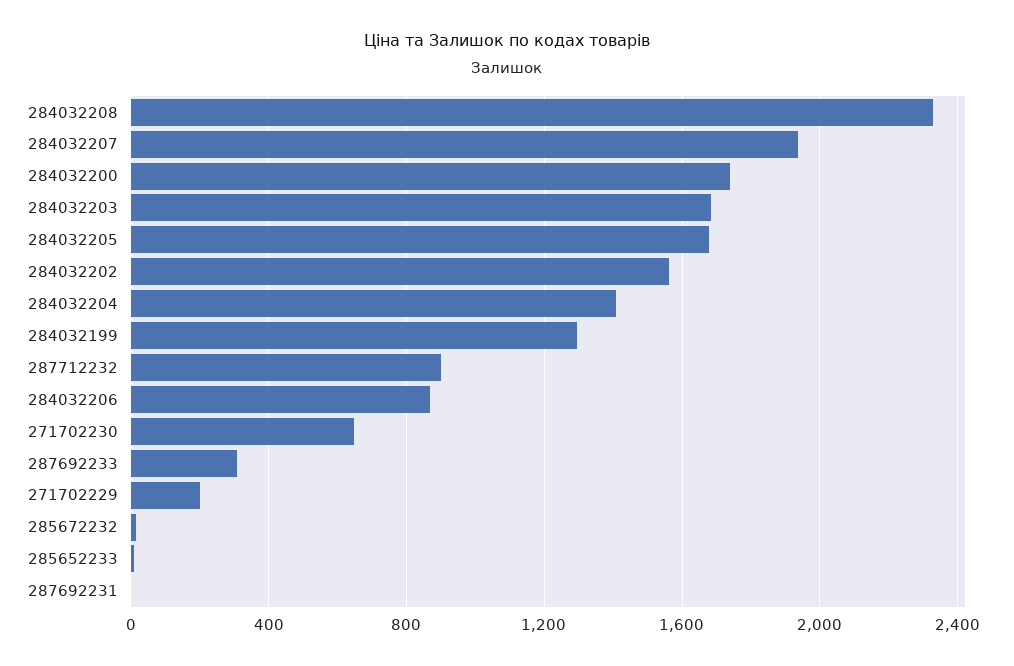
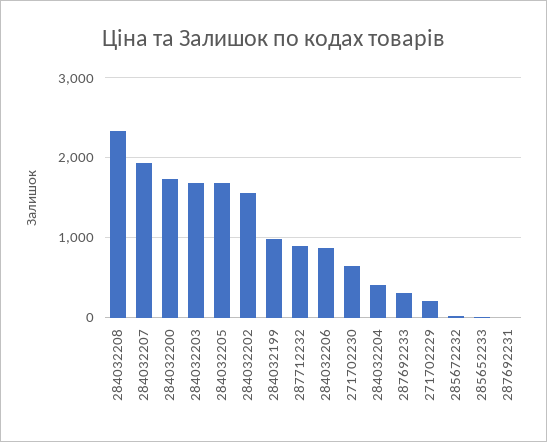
284032204: 1400 -> 400
284032199: 1300 -> 1000

